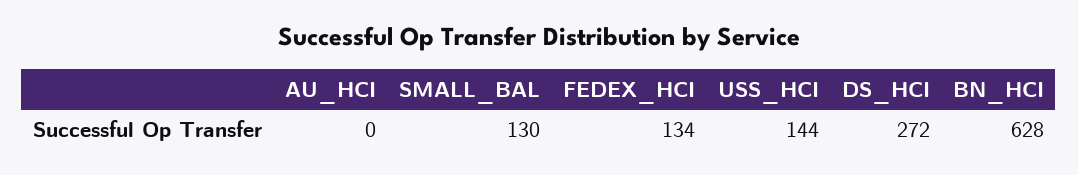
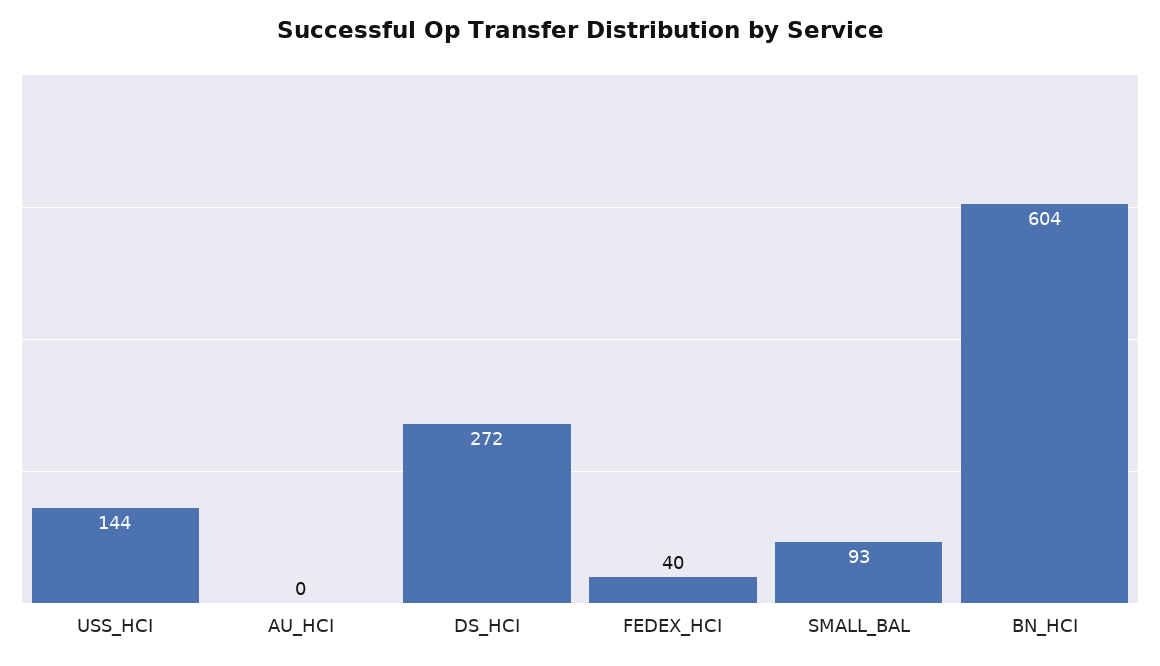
SMALL_BAL: 130 -> 93
FEDEX_HCI: 134 -> 40
BN_HCI: 628 -> 604

